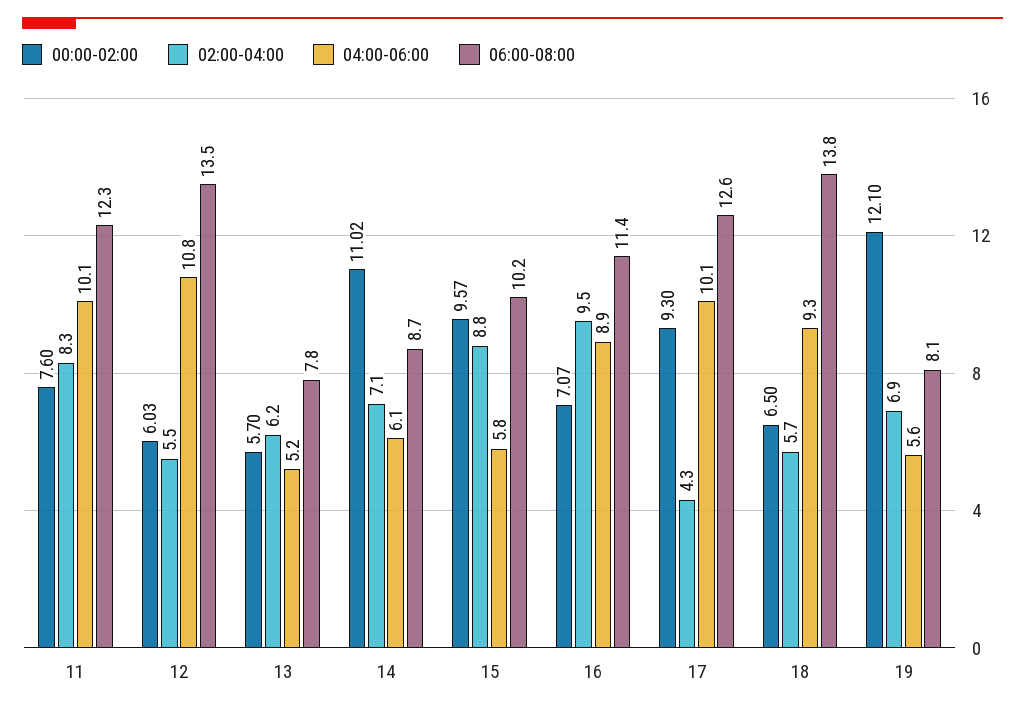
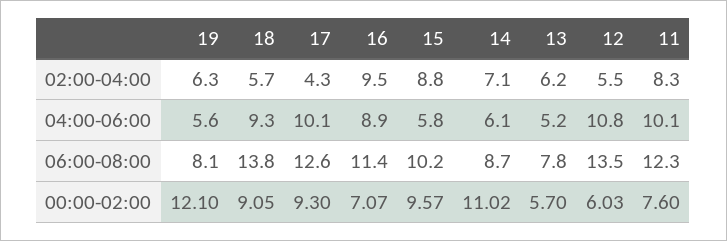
00:00-02:00, 18: 6.5 -> 9.05
02:00-04:00, 19: 6.9 -> 6.3

